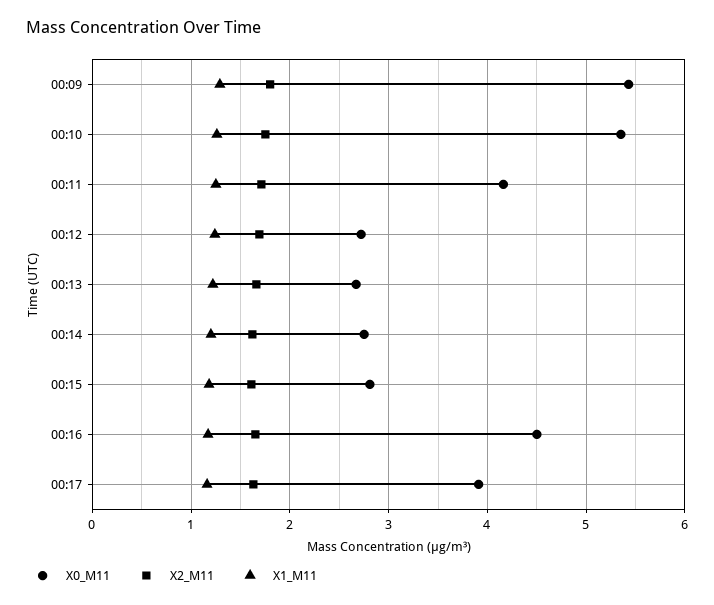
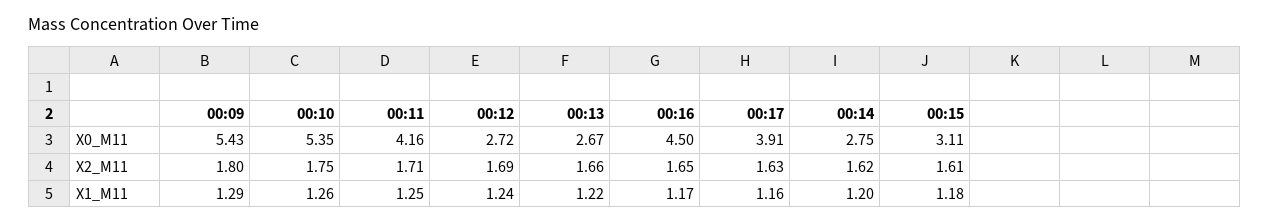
X0_M11, 00:15: 2.8 -> 3.11

